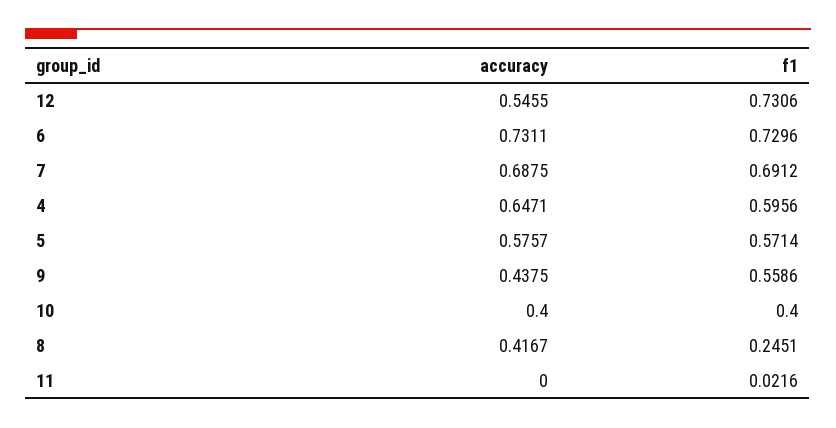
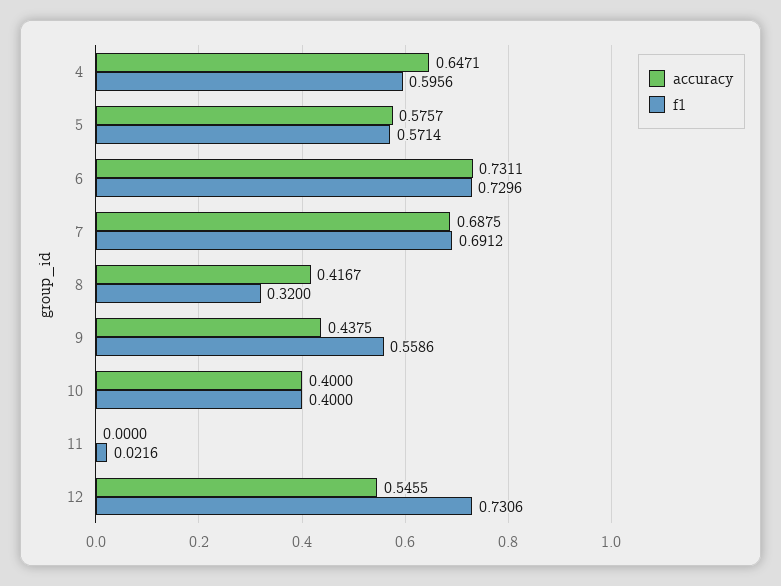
f1, 8: 0.2451 -> 0.32

